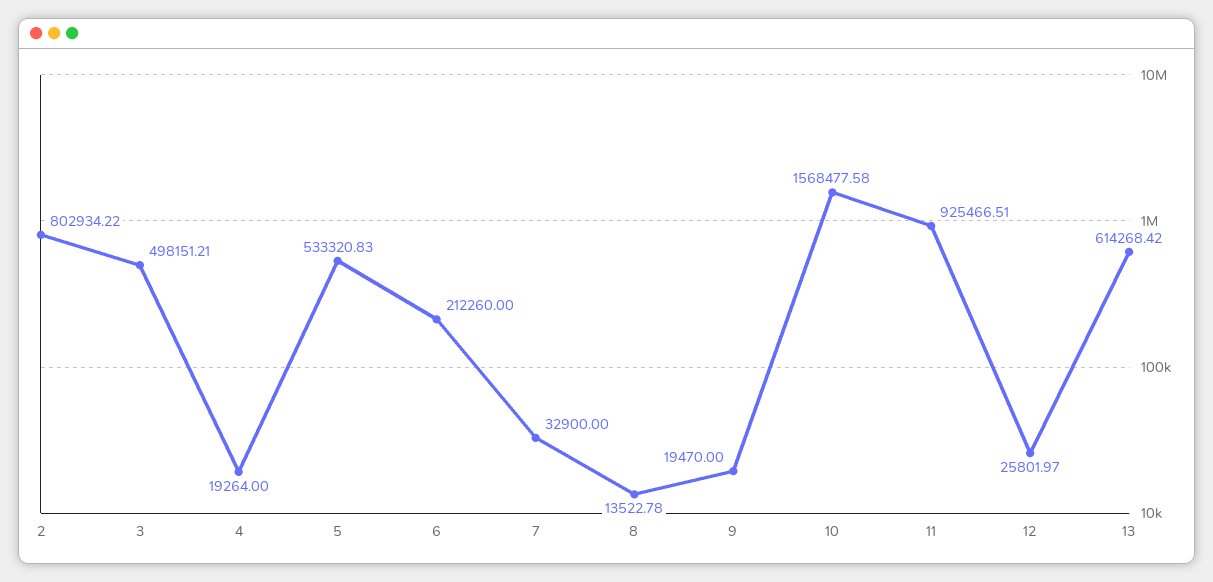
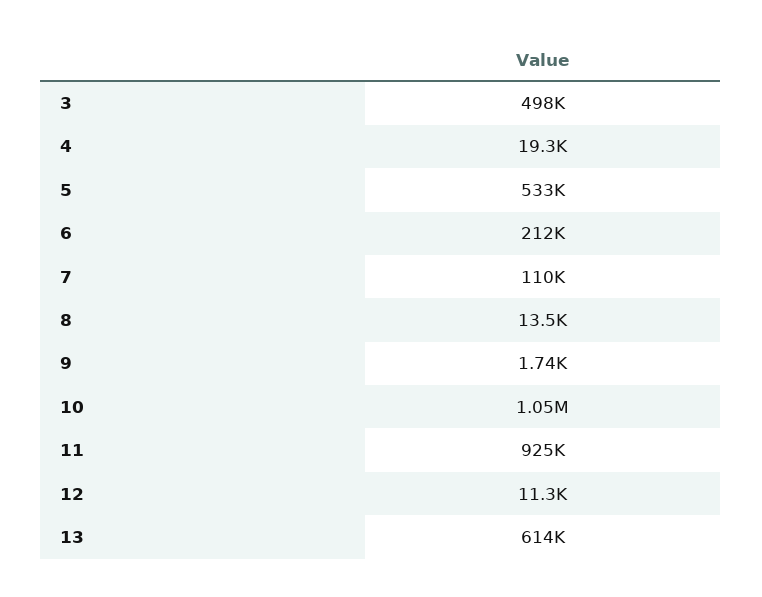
2: 802934.22 -> none
7: 32900 -> 110000
9: 19470 -> 1740
10: 1568477.58 -> 1050000
12: 25801.97 -> 11300

